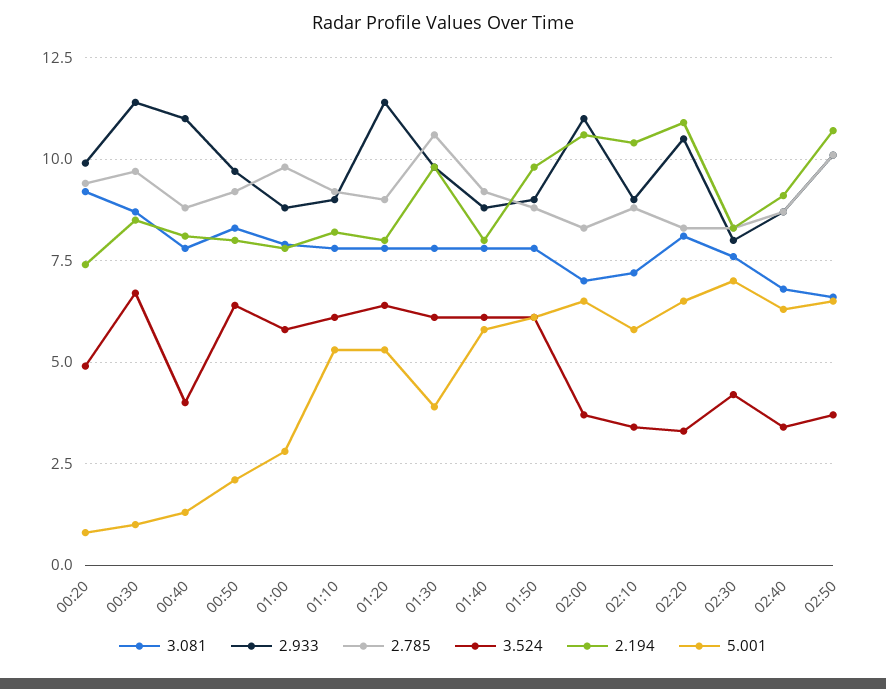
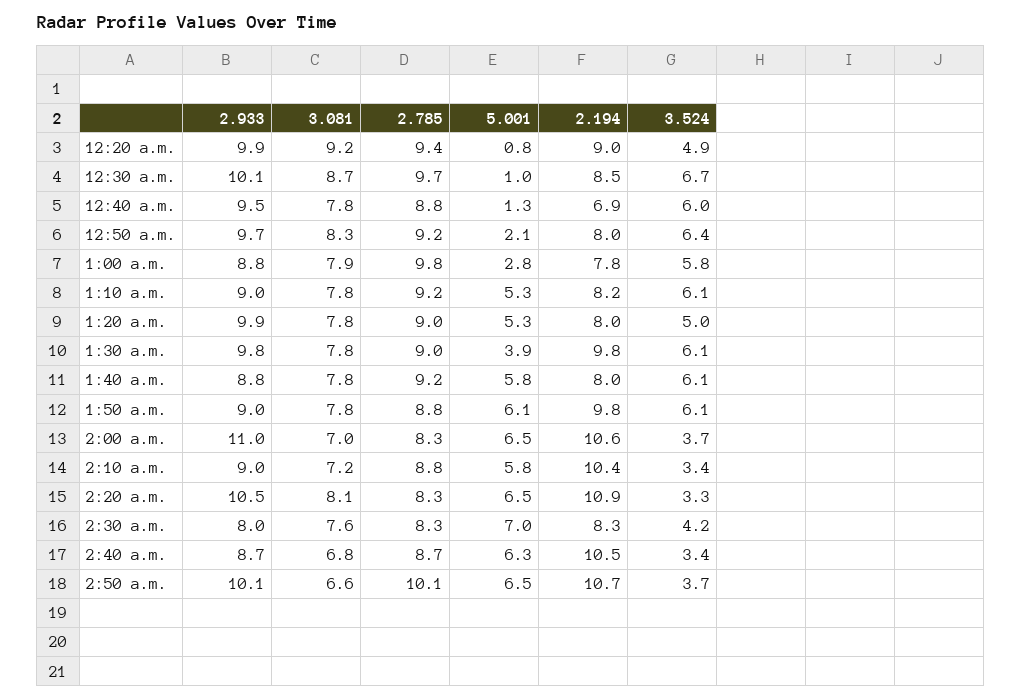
2.194, 00:20: 7.5 -> 9
2.933, 00:30: 11.5 -> 10.1
2.933, 00:40: 11 -> 9.5
3.524, 00:40: 4 -> 6
2.194, 00:40: 8 -> 6.9
2.933, 01:20: 11.5 -> 9.9
3.524, 01:20: 6.5 -> 5
2.785, 01:30: 10.5 -> 9
2.194, 02:40: 9 -> 10.5

